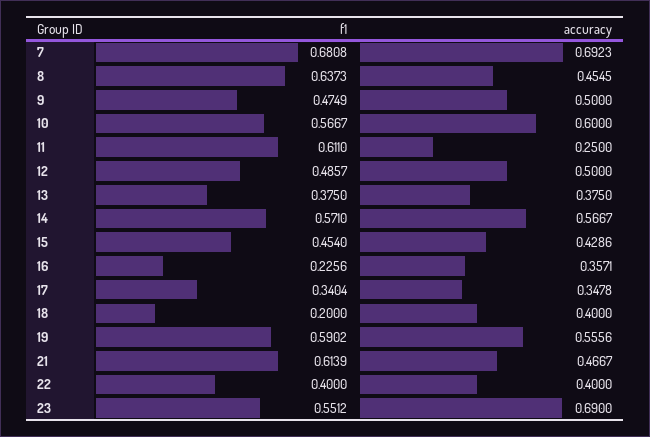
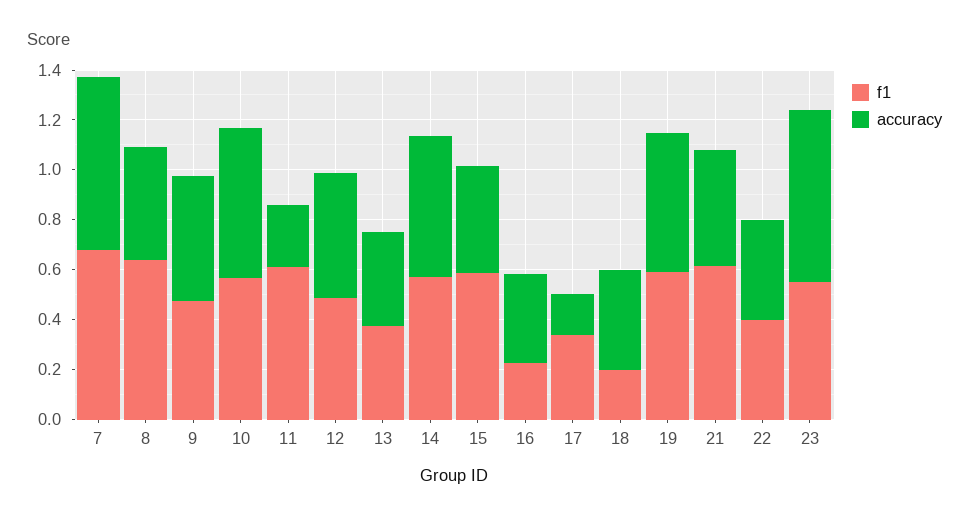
f1, 15: 0.454 -> 0.6
accuracy, 17: 0.3478 -> 0.15

